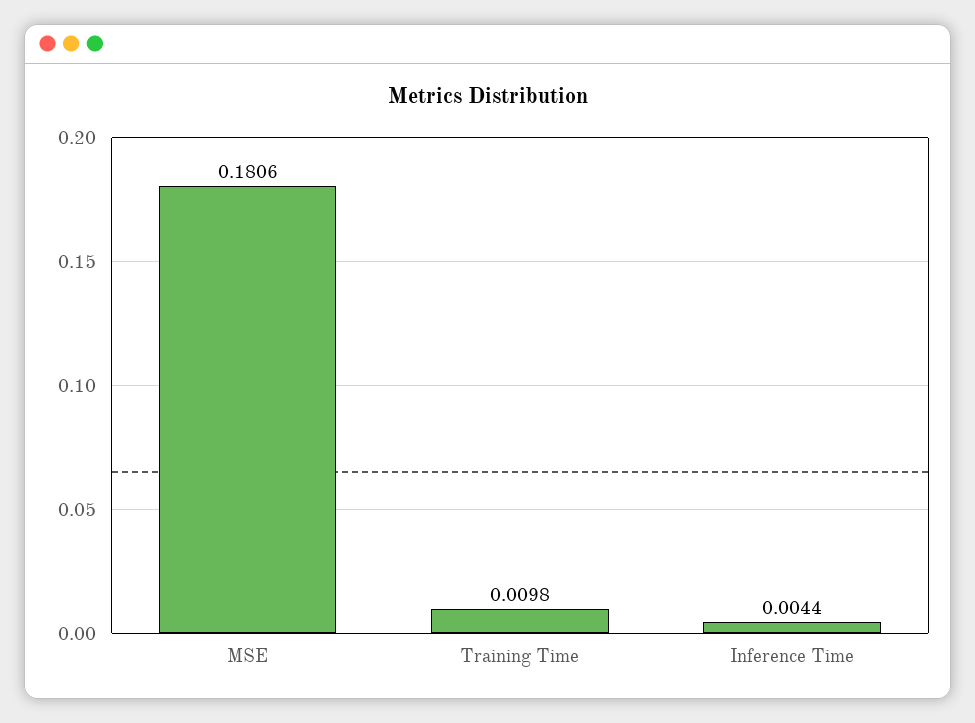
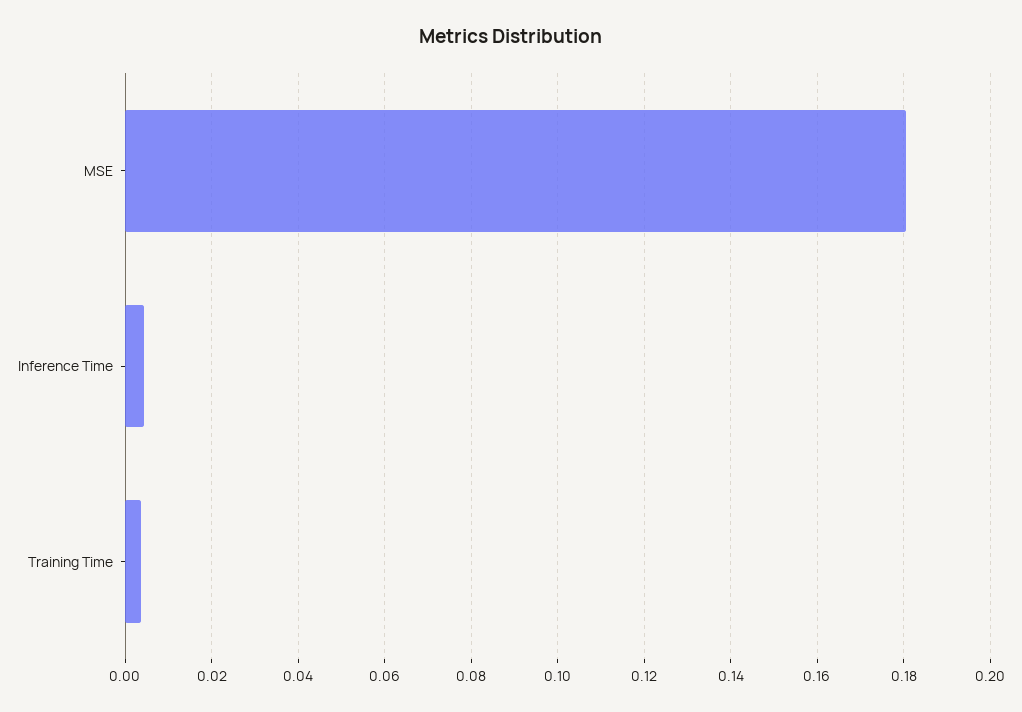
Training Time: 0.0098 -> 0.004

